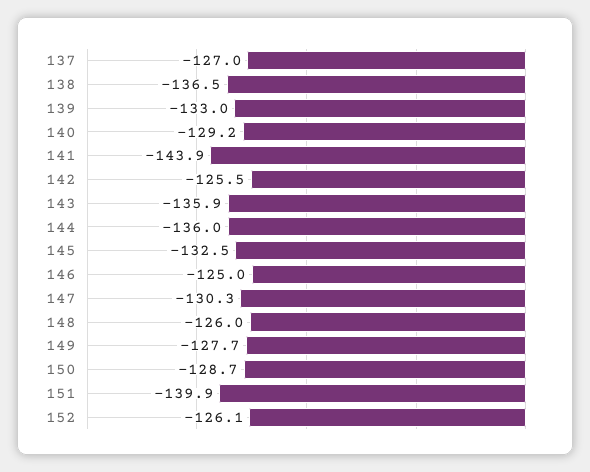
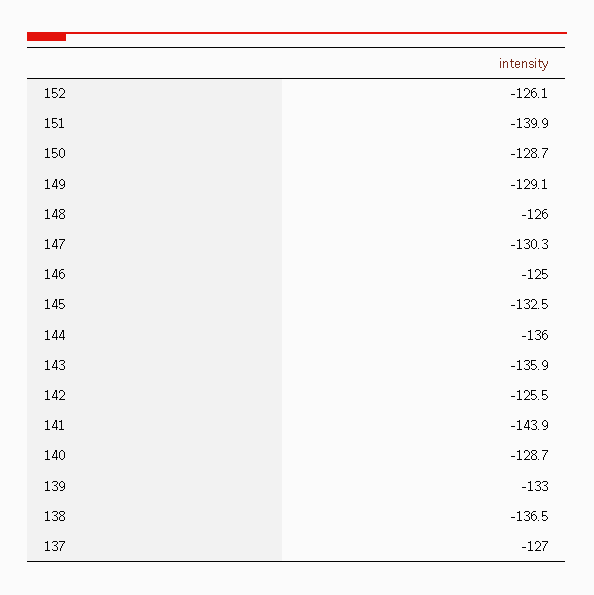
140: -129.2 -> -128.7
149: -127.7 -> -129.1

